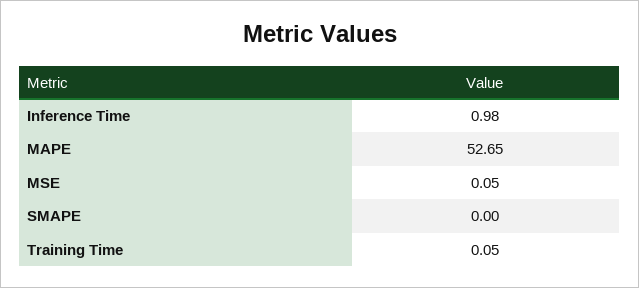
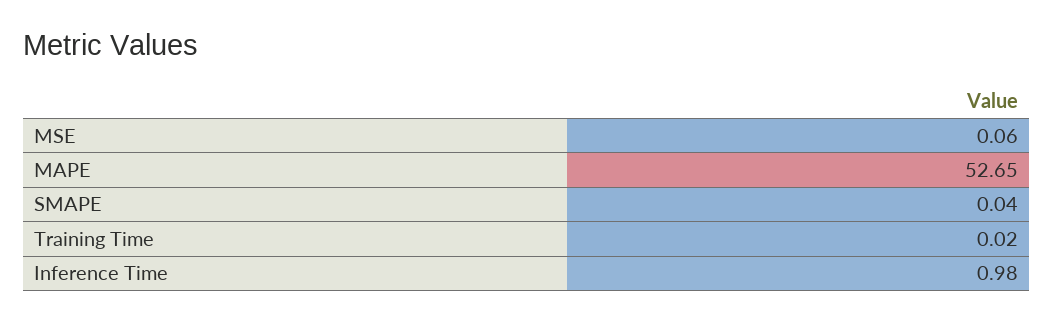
MSE: 0.05 -> 0.06
SMAPE: 0 -> 0.04
Training Time: 0.05 -> 0.02

